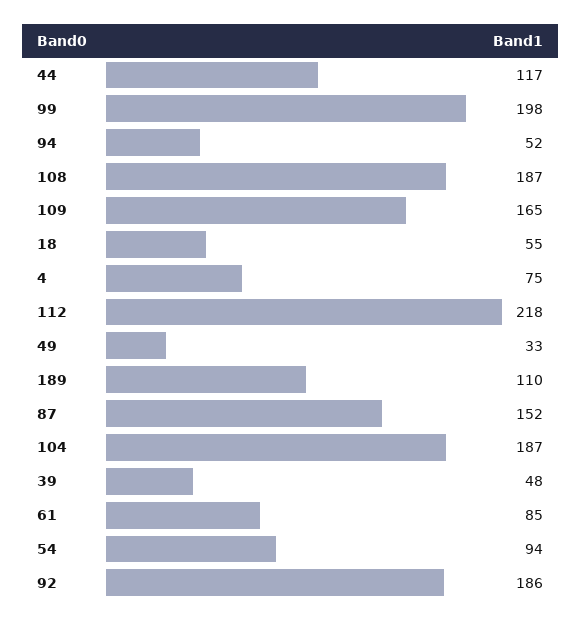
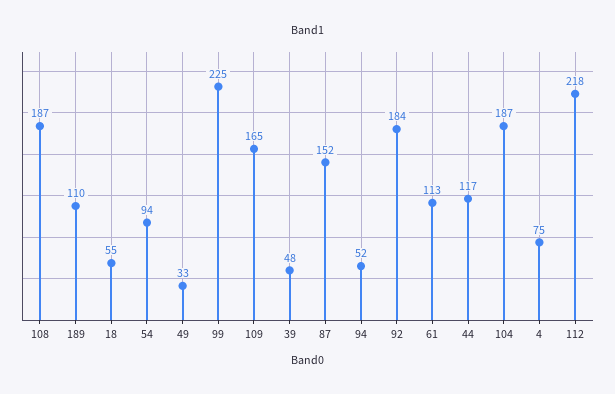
99: 198 -> 225
61: 85 -> 113
92: 186 -> 184

